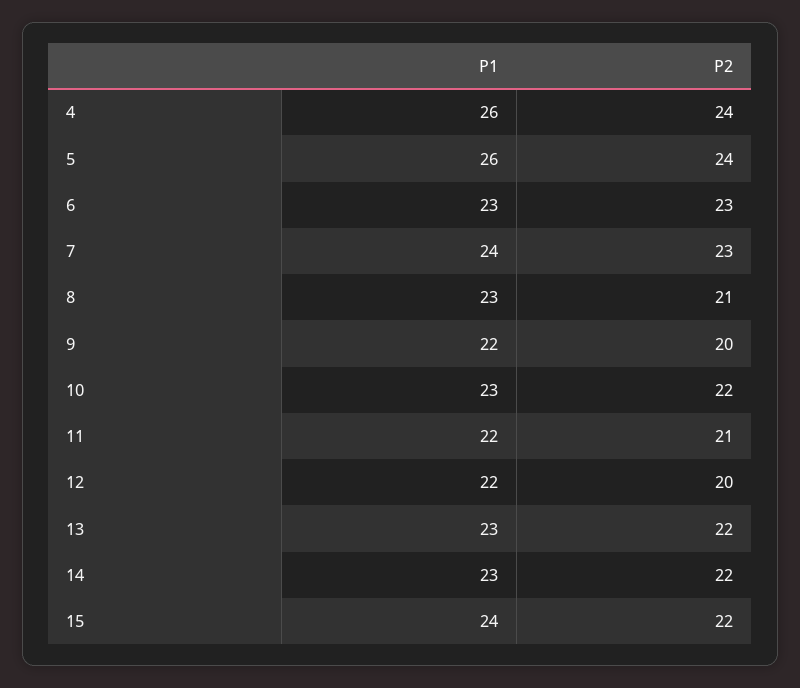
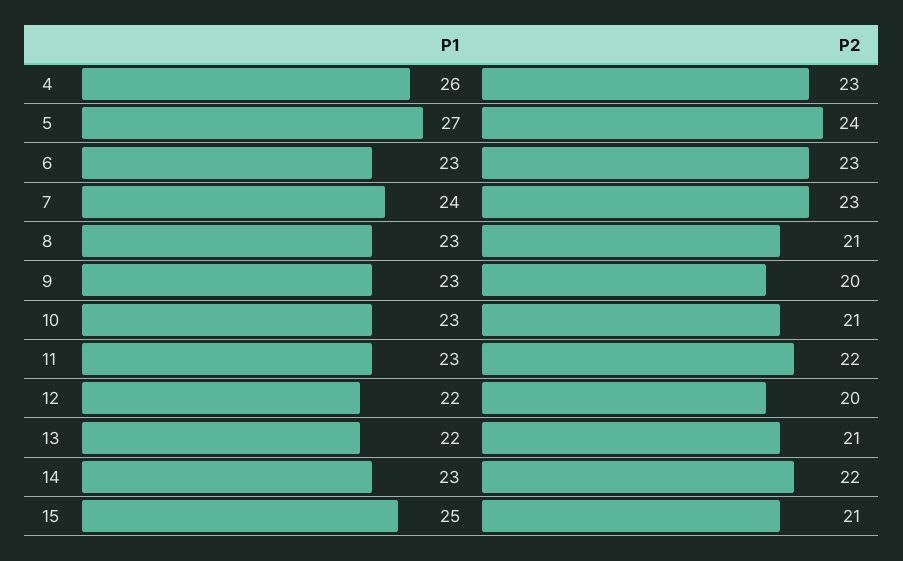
P2, 4: 24 -> 23
P1, 5: 26 -> 27
P1, 9: 22 -> 23
P2, 10: 22 -> 21
P1, 11: 22 -> 23
P2, 11: 21 -> 22
P1, 13: 23 -> 22
P2, 13: 22 -> 21
P1, 15: 24 -> 25
P2, 15: 22 -> 21

